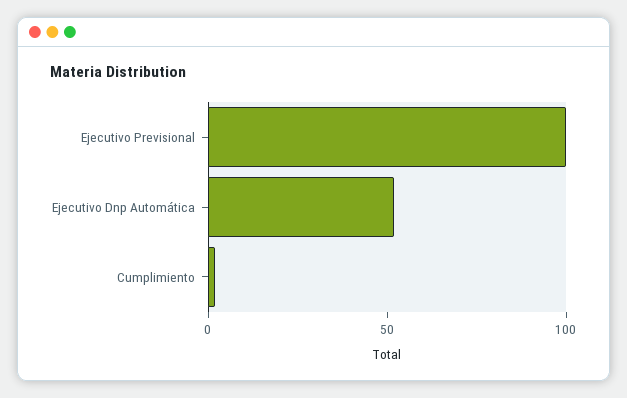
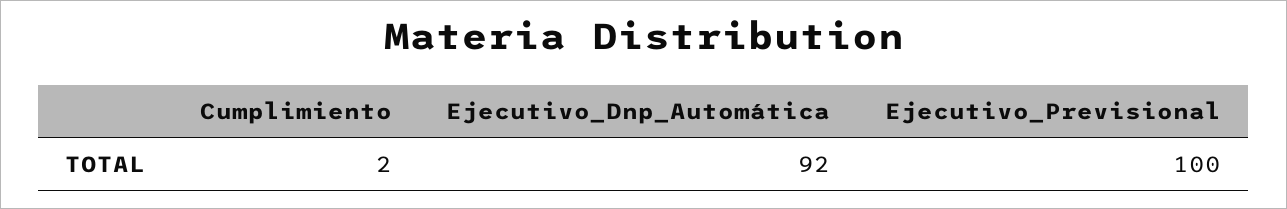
Ejecutivo Dnp Automática: 50 -> 92

